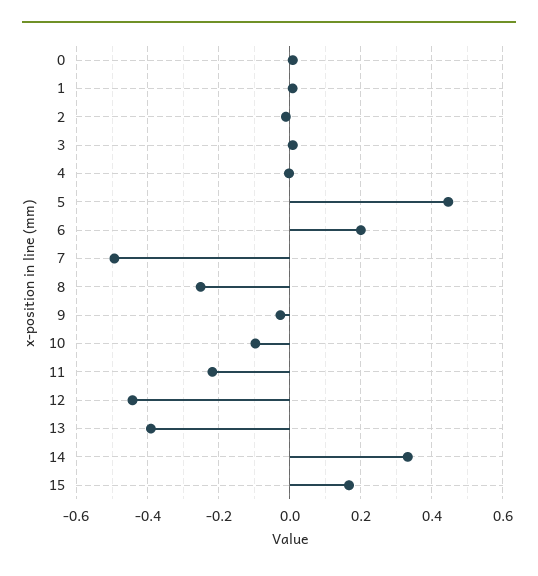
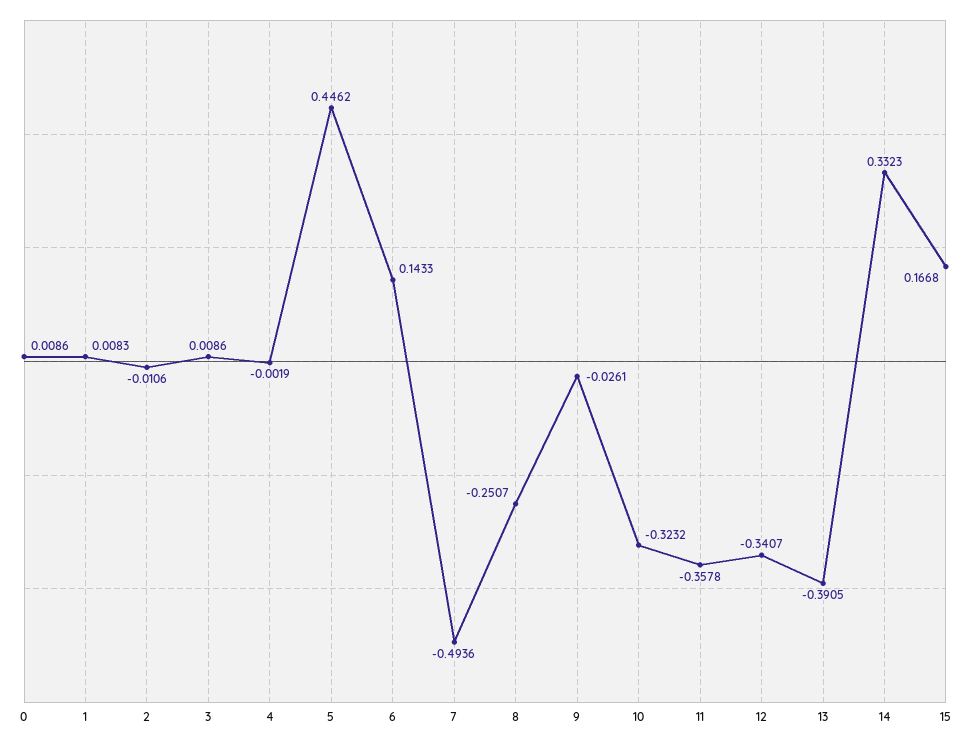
6: 0.2 -> 0.1433
10: -0.1 -> -0.3232
11: -0.22 -> -0.3578
12: -0.44 -> -0.3407

